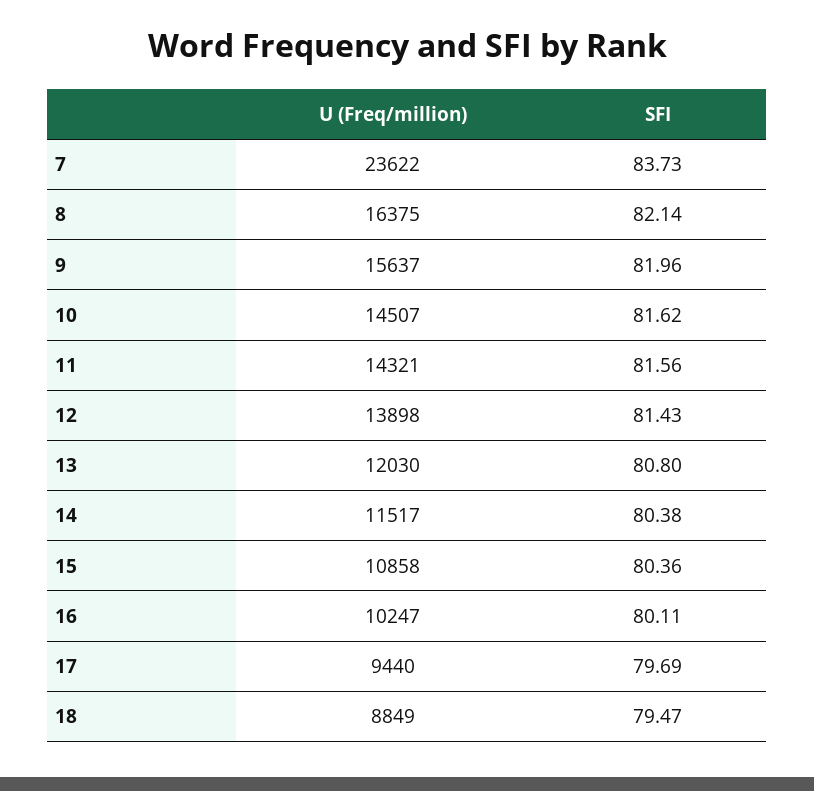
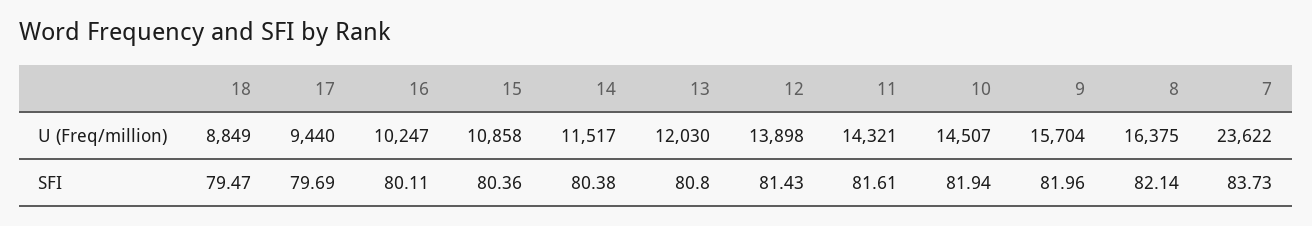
U (Freq/million), 9: 15637 -> 15704
SFI, 10: 81.62 -> 81.94
SFI, 11: 81.56 -> 81.61

